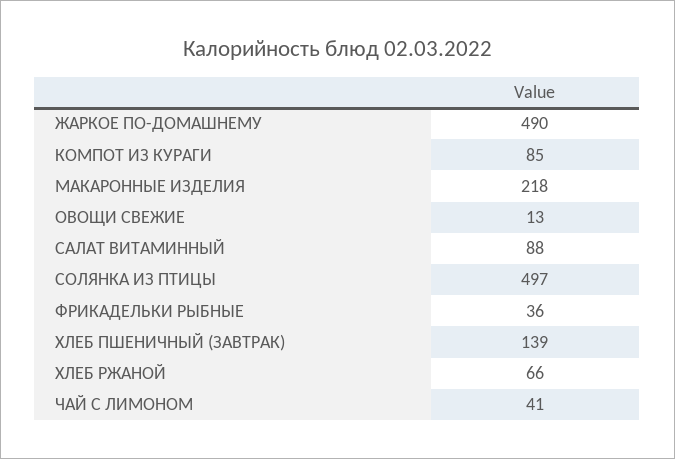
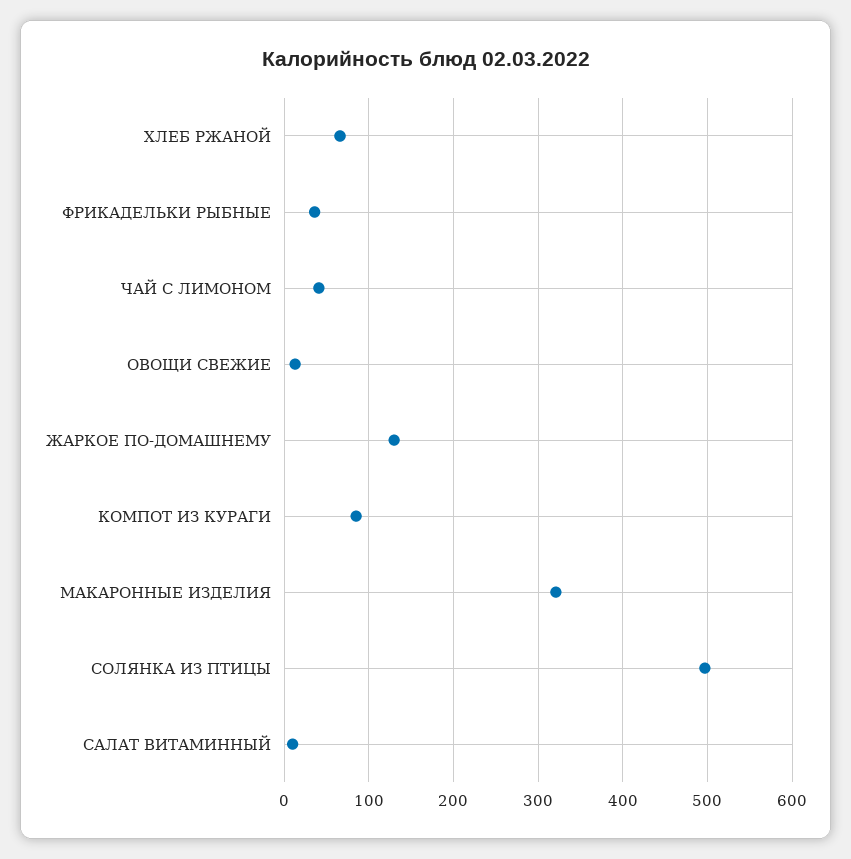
ЖАРКОЕ ПО-ДОМАШНЕМУ: 490 -> 130
МАКАРОННЫЕ ИЗДЕЛИЯ: 218 -> 320
САЛАТ ВИТАМИННЫЙ: 88 -> 10
ХЛЕБ ПШЕНИЧНЫЙ (ЗАВТРАК): 139 -> none

